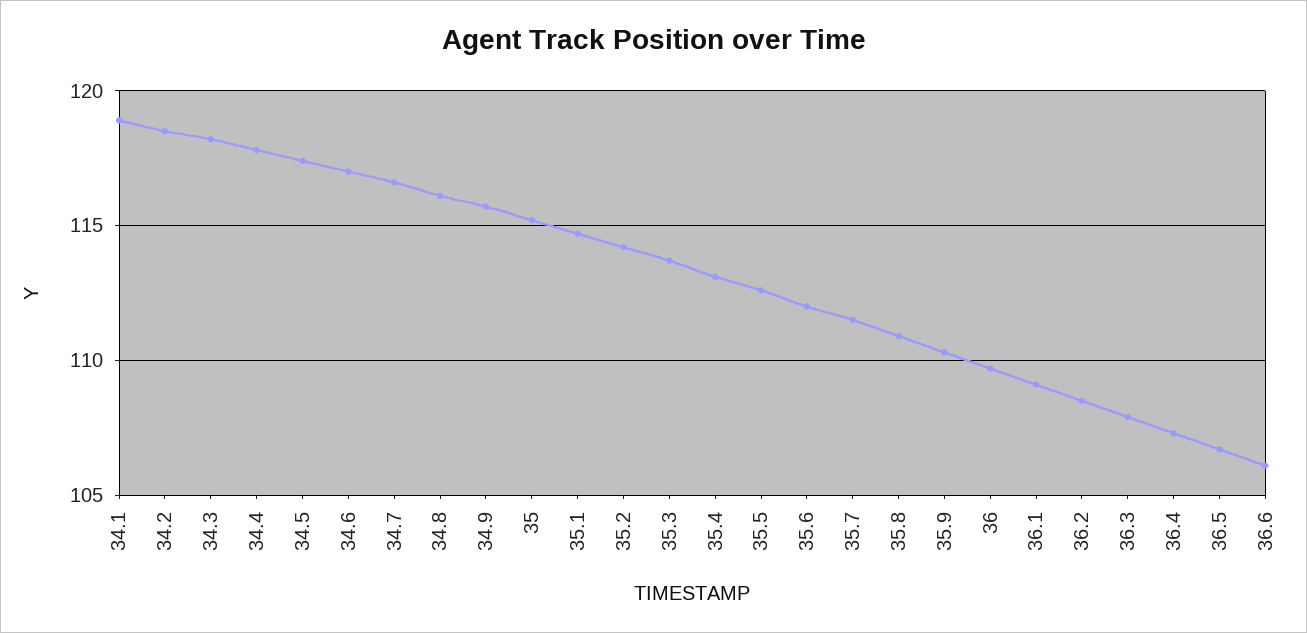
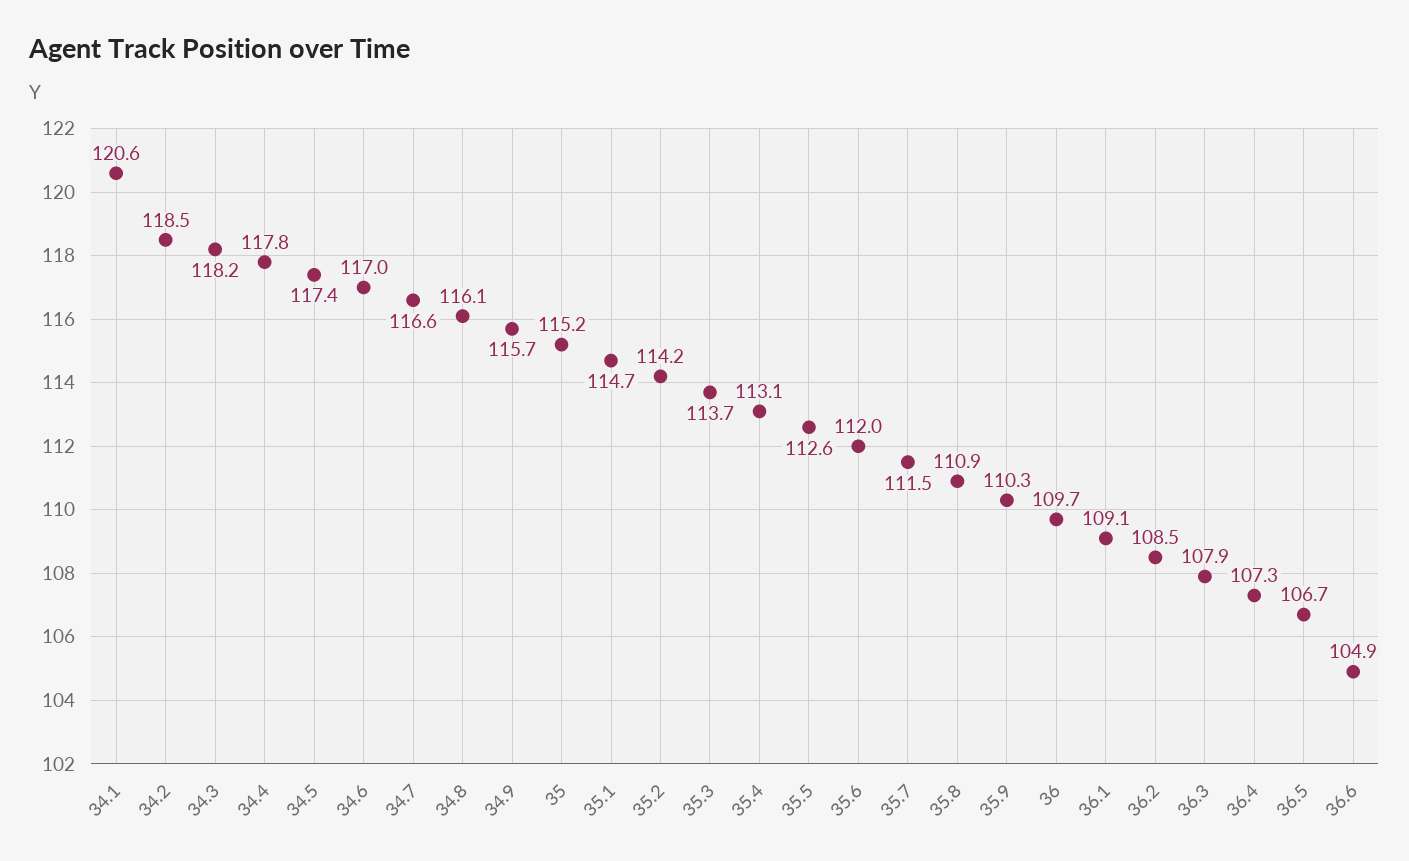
34.1: 119 -> 120.6
36.6: 106 -> 104.9

